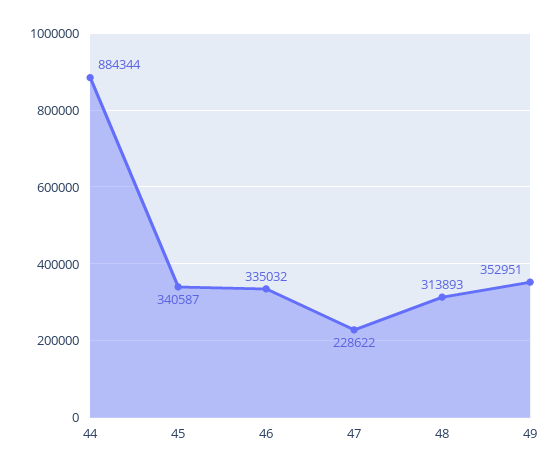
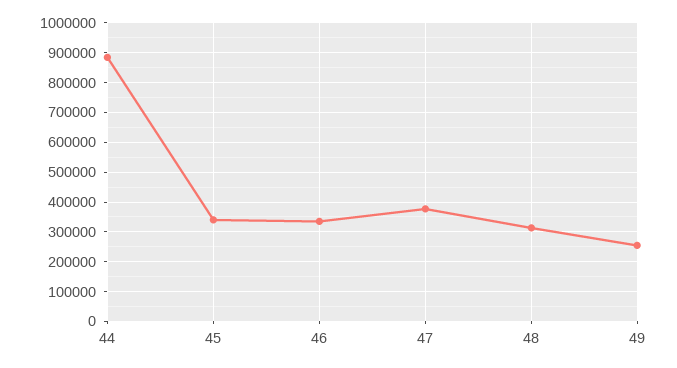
47: 228622 -> 375000
49: 352951 -> 250000

